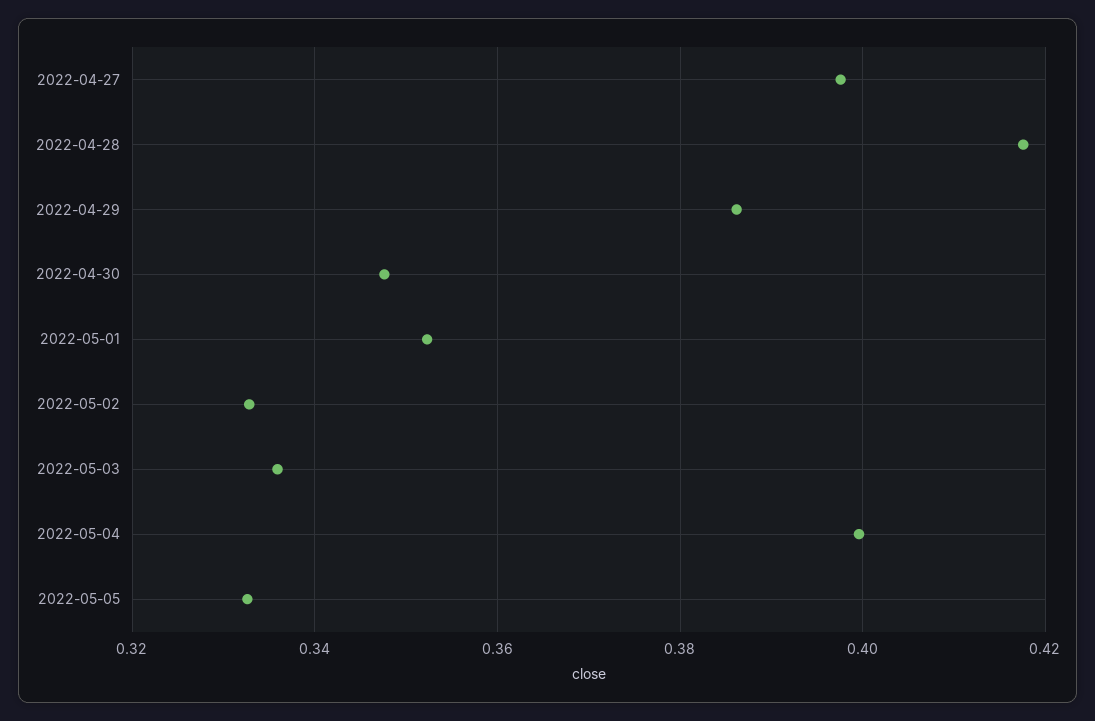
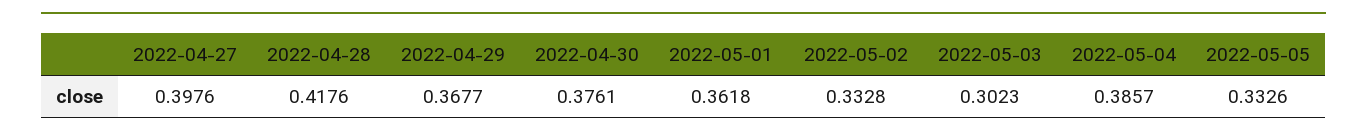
2022-04-29: 0.386 -> 0.3677
2022-04-30: 0.348 -> 0.3761
2022-05-01: 0.352 -> 0.3618
2022-05-03: 0.336 -> 0.3023
2022-05-04: 0.4 -> 0.3857

